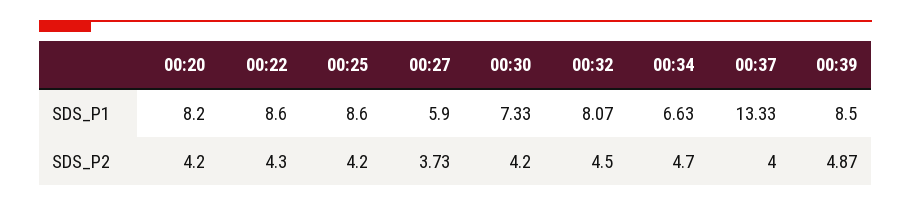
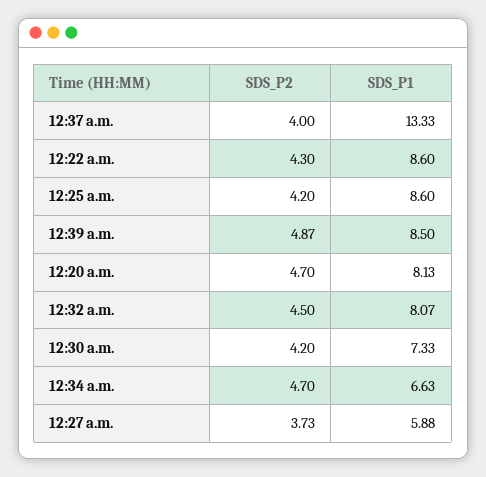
00:20, SDS_P1: 8.2 -> 8.13
00:27, SDS_P1: 5.9 -> 5.88
00:20, SDS_P2: 4.2 -> 4.7

